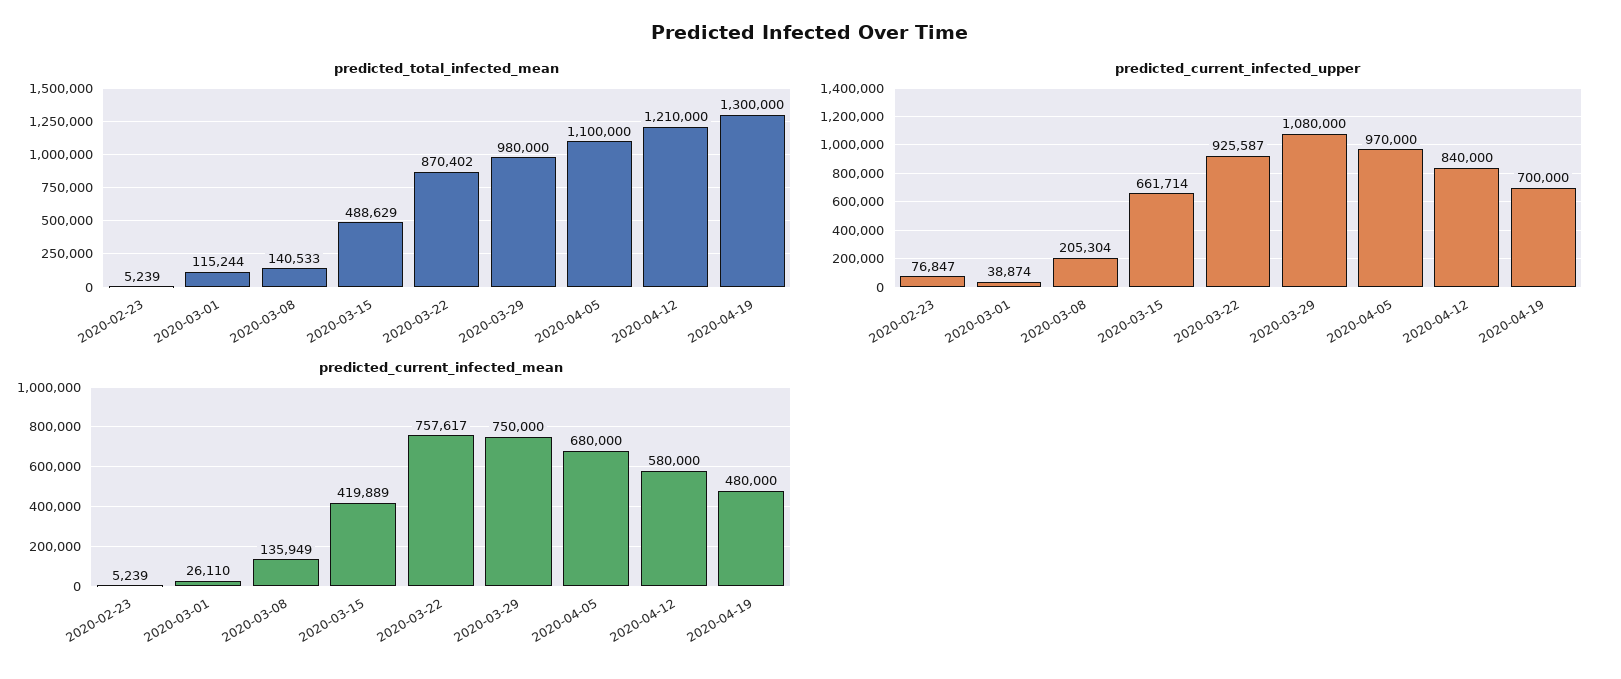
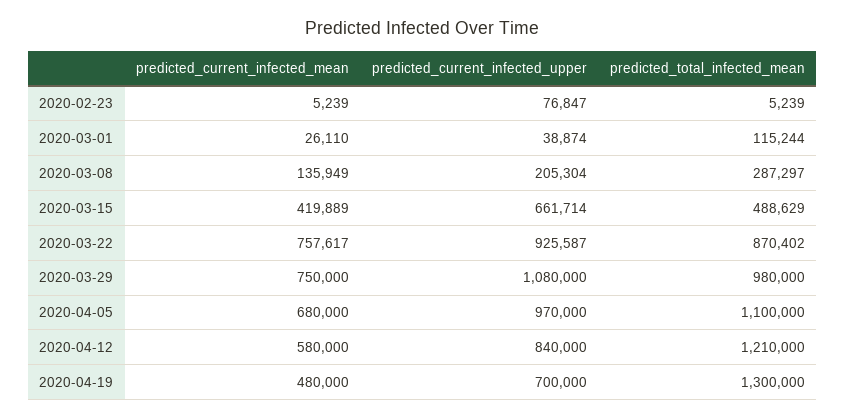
predicted_total_infected_mean, 2020-03-08: 140533 -> 287297

